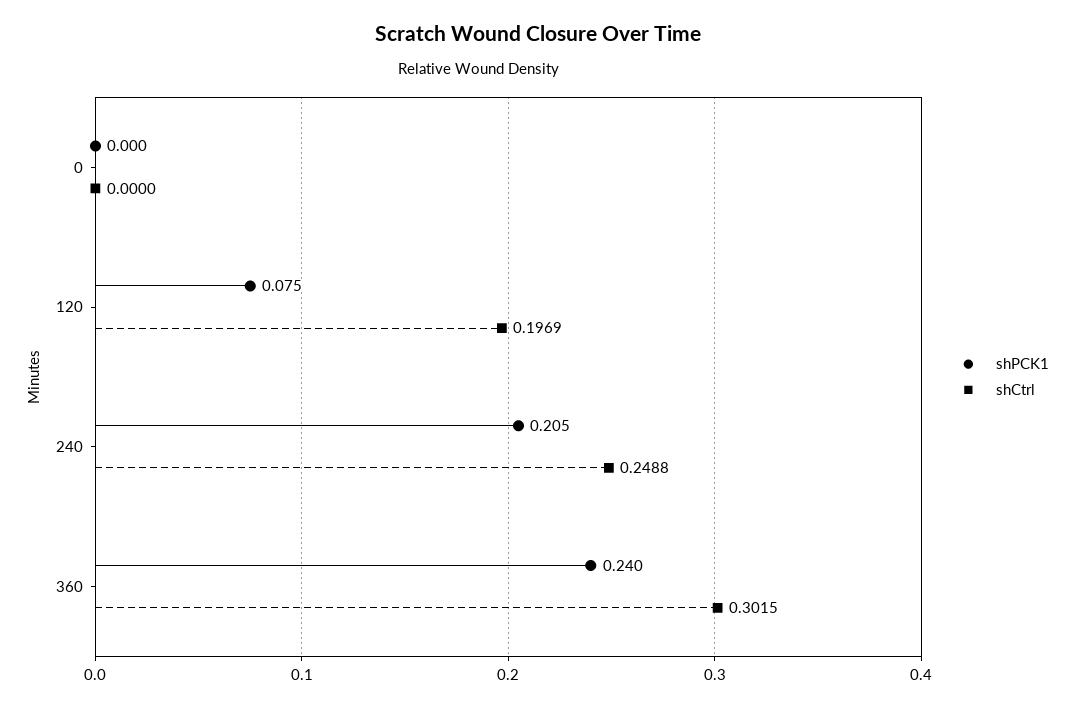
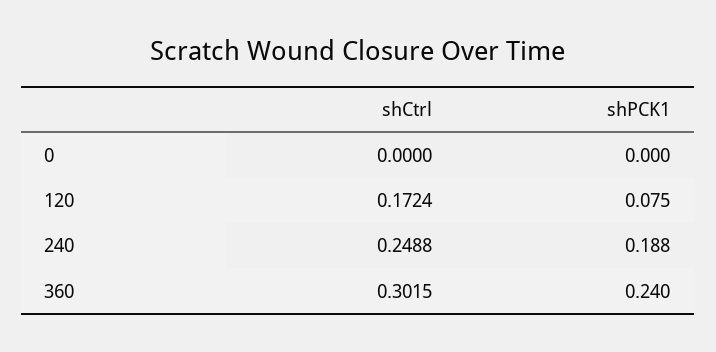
shCtrl, 120: 0.1969 -> 0.1724
shPCK1, 240: 0.205 -> 0.188

